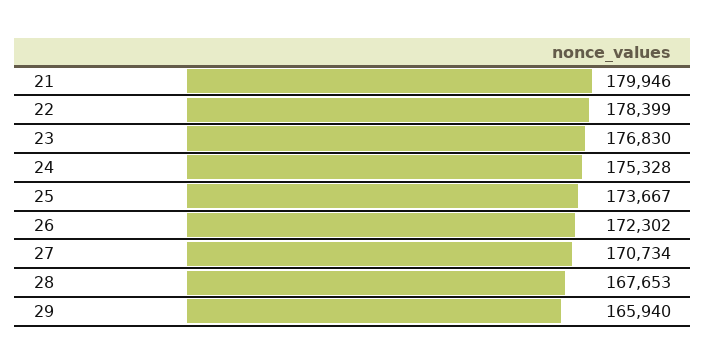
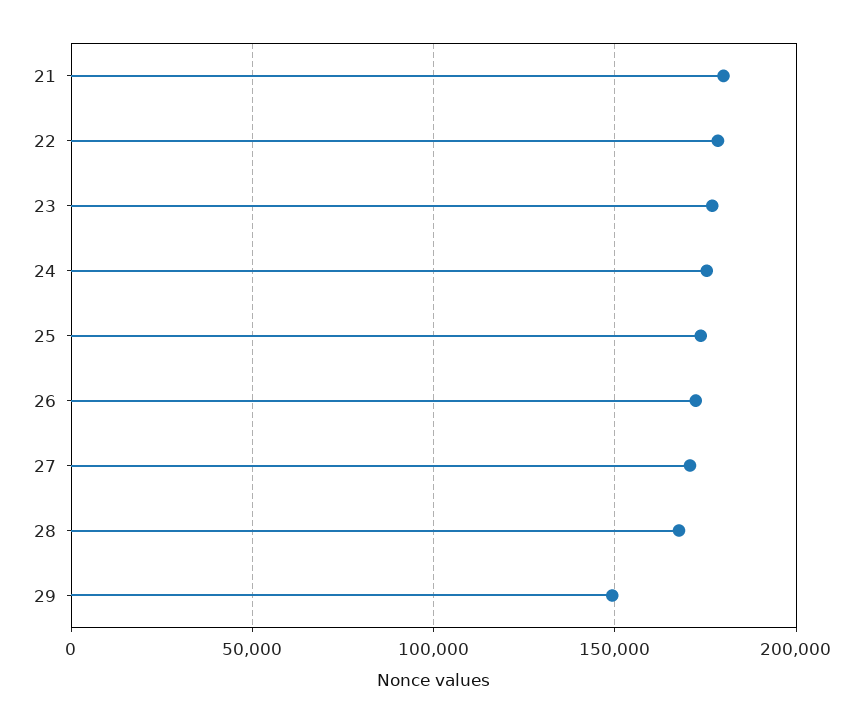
29: 165940 -> 150000

